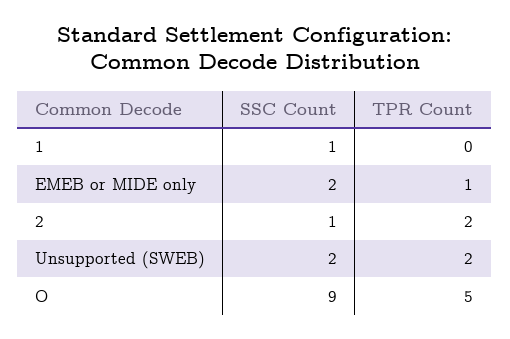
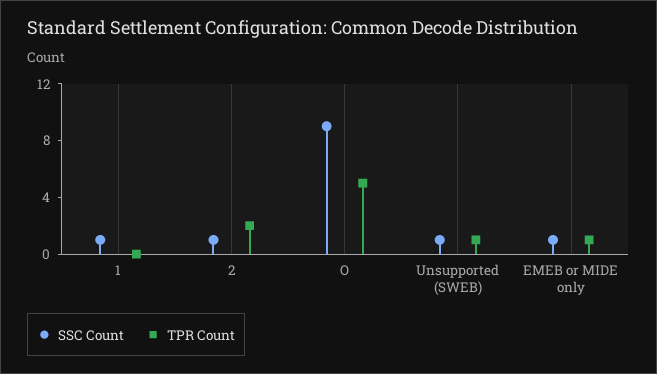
SSC Count, EMEB or MIDE only: 2 -> 1
SSC Count, Unsupported (SWEB): 2 -> 1
TPR Count, Unsupported (SWEB): 2 -> 1

